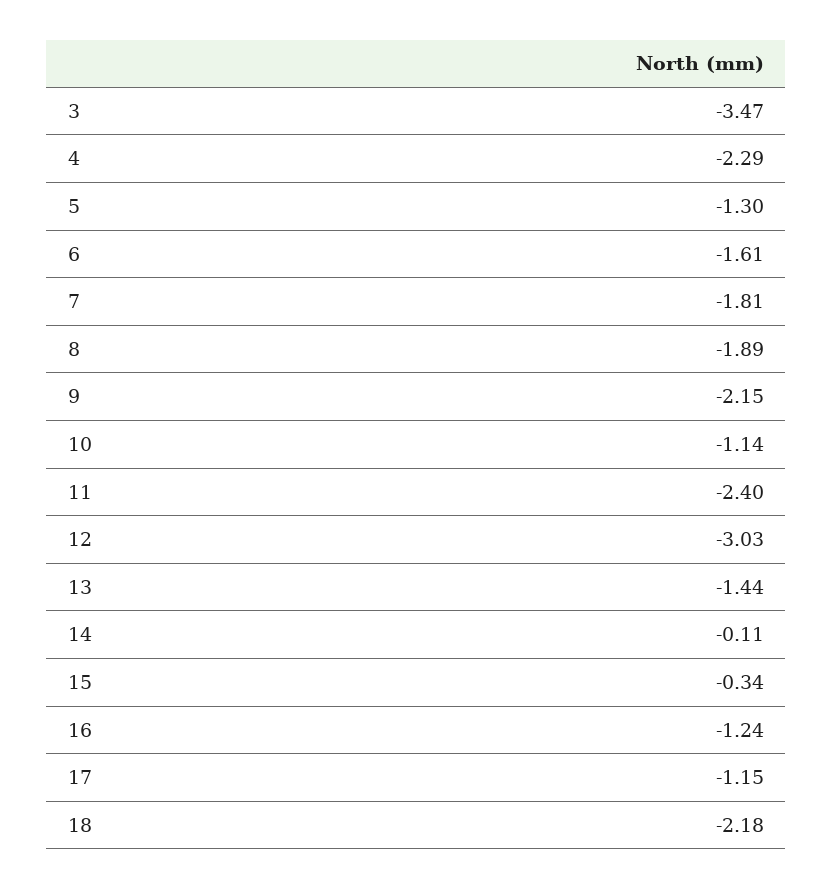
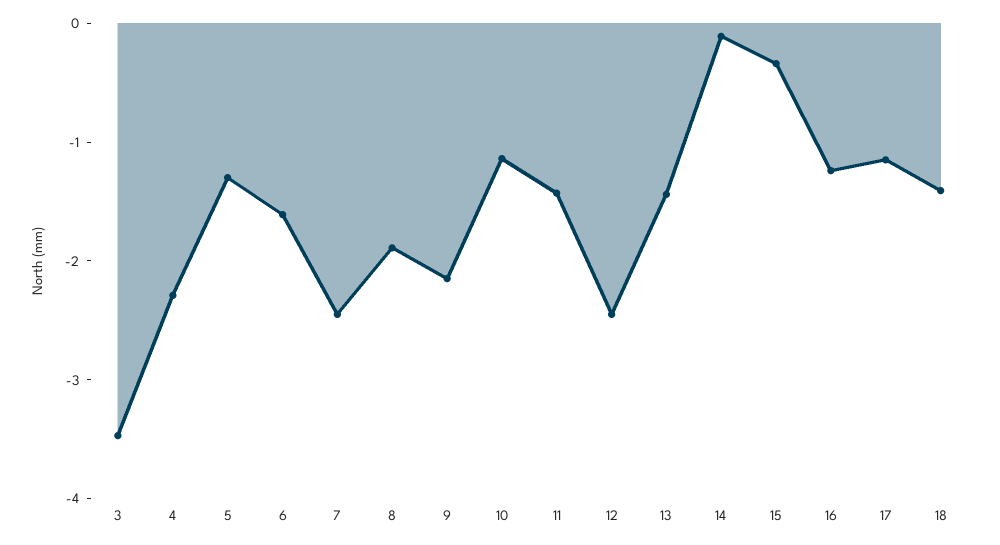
7: -1.81 -> -2.4
11: -2.4 -> -1.4
12: -3.03 -> -2.4
18: -2.18 -> -1.4

